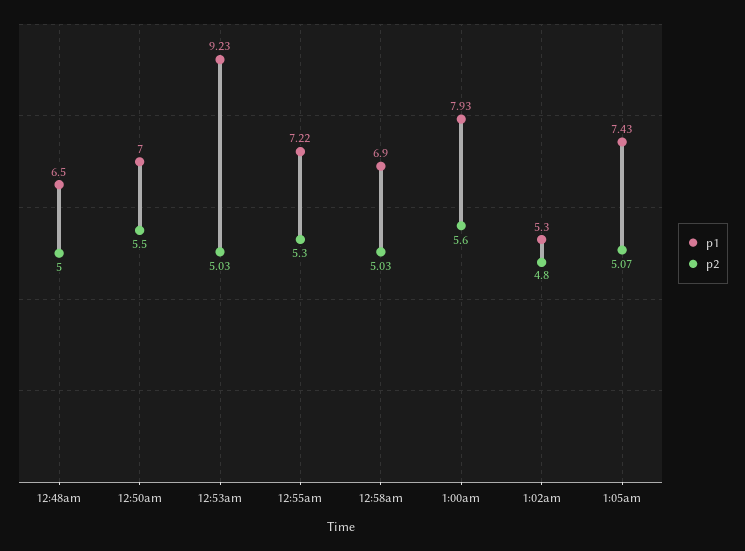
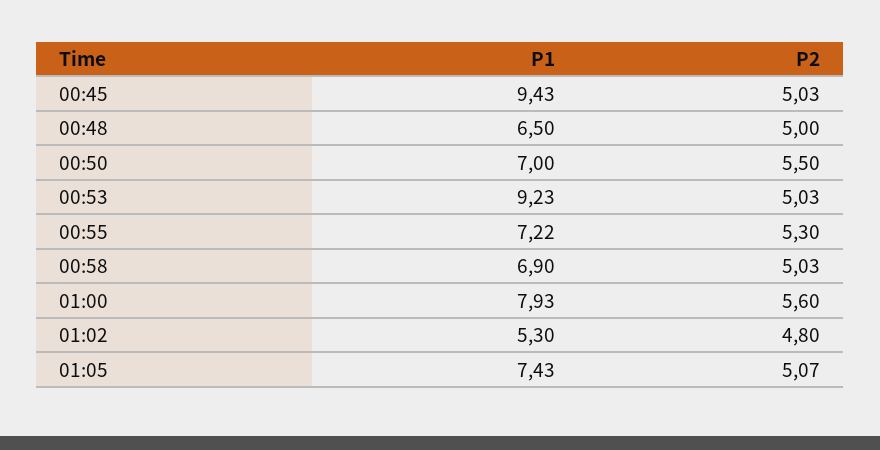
p1, 00:45: none -> 9.43
p2, 00:45: none -> 5.03

